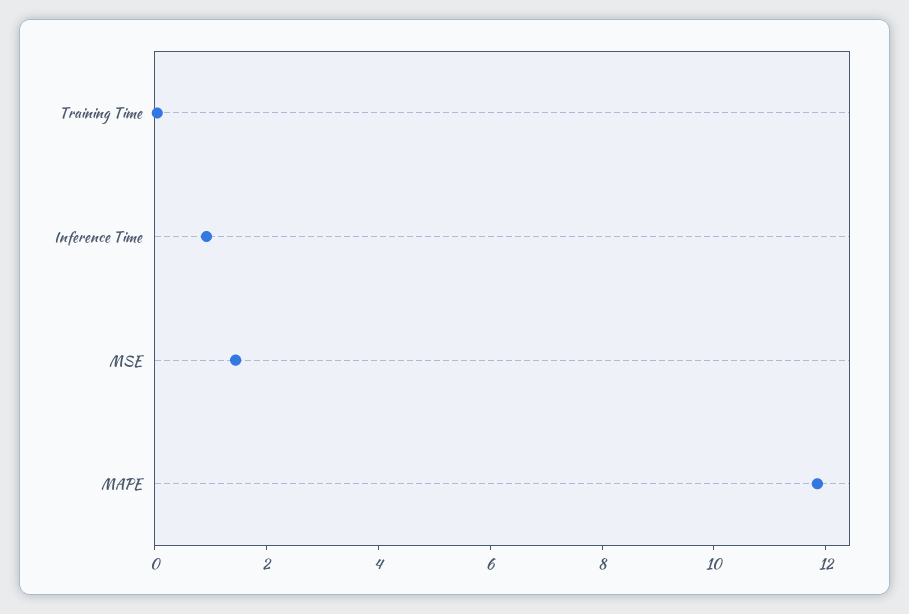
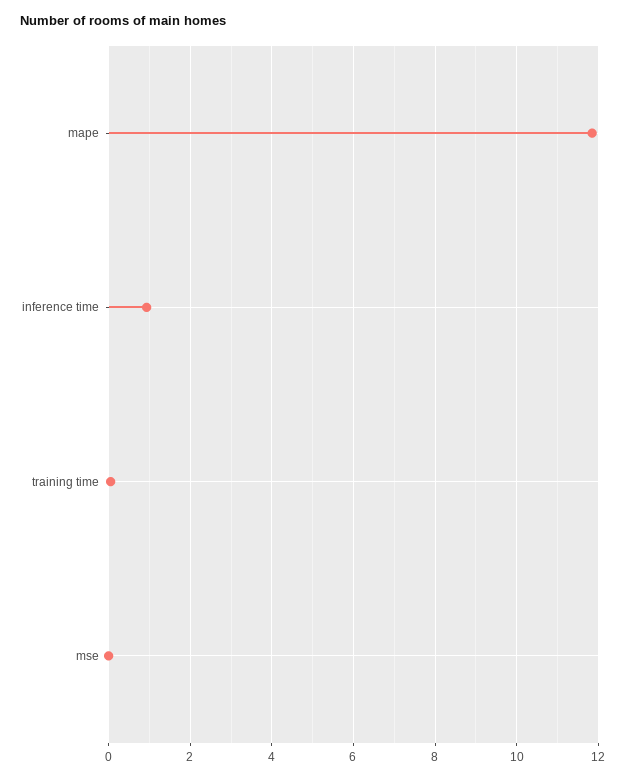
MSE: 1.5 -> 0

